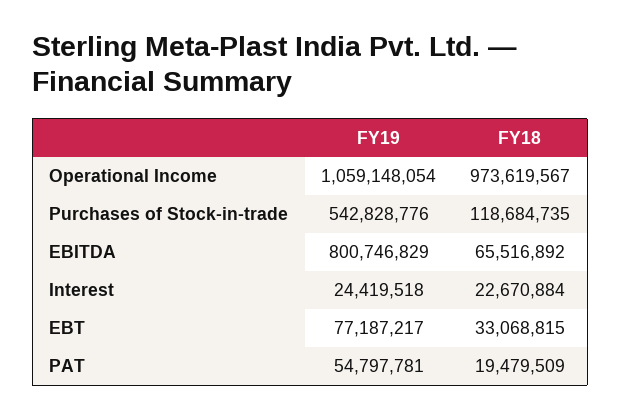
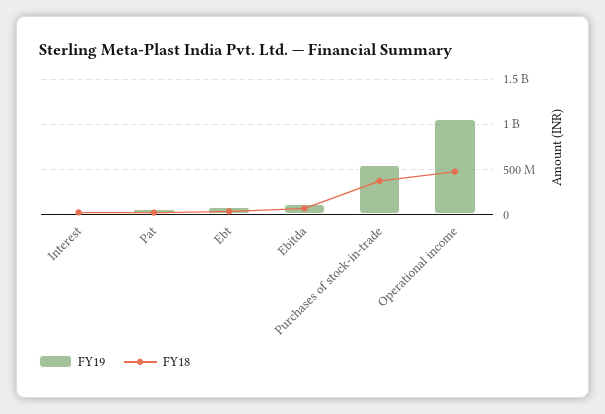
FY18, Operational Income: 973619567 -> 500000000
FY18, Purchases of Stock-in-trade: 118684735 -> 400000000
FY19, EBITDA: 800746829 -> 100000000

